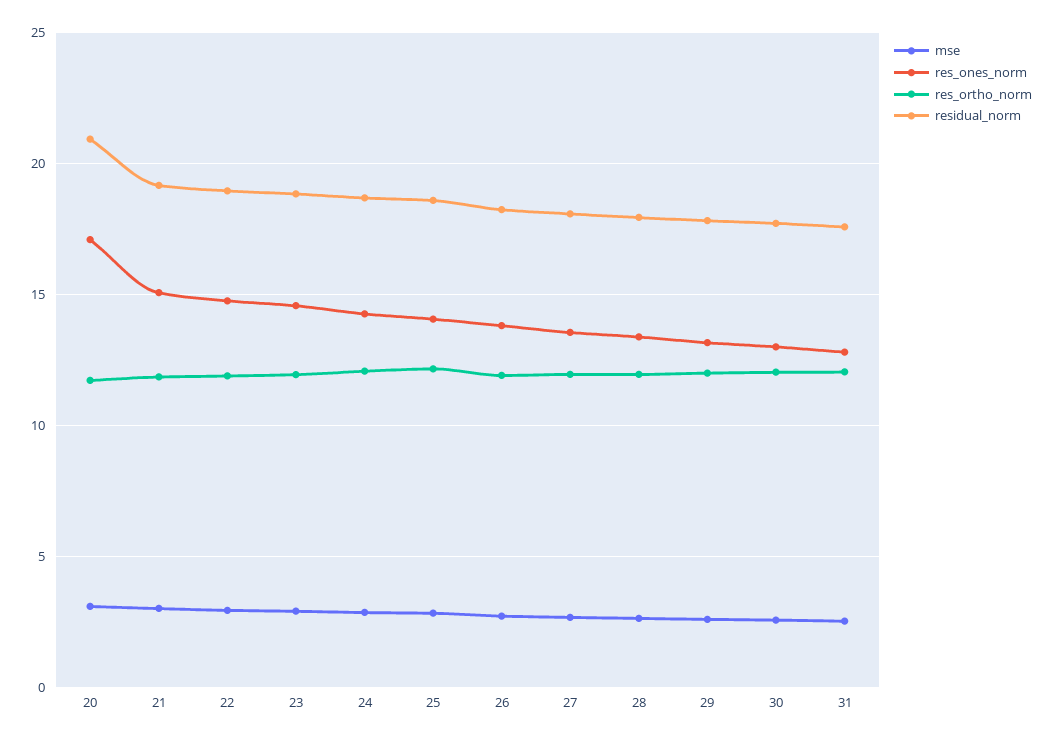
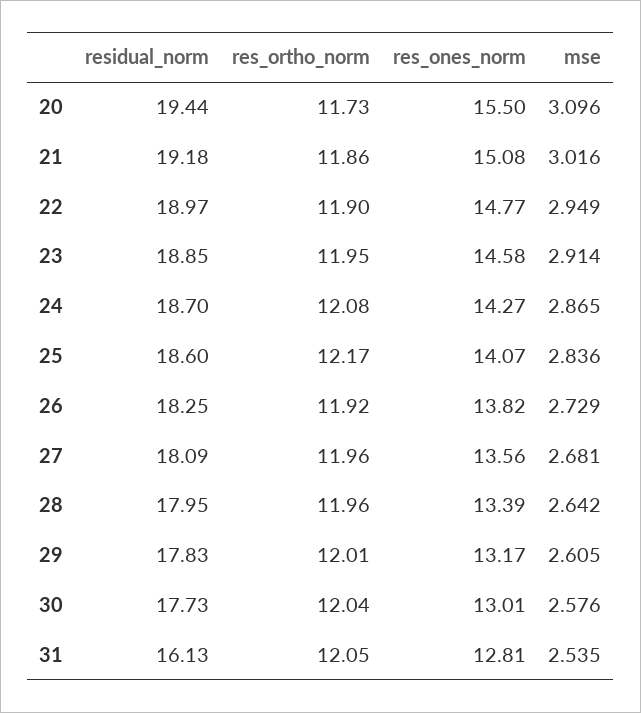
res_ones_norm, 20: 17 -> 15.5
residual_norm, 20: 21 -> 19.44
residual_norm, 31: 17.5 -> 16.13

